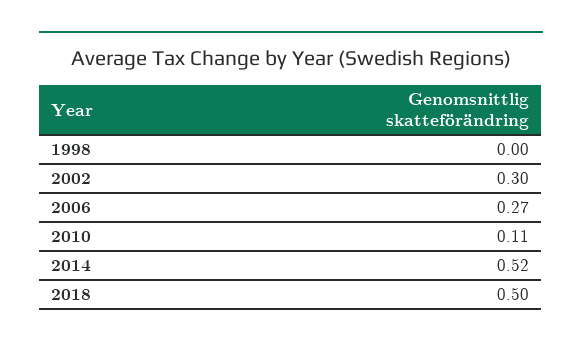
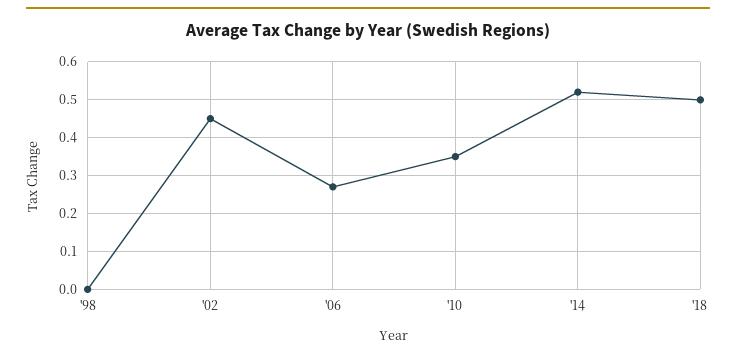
2002: 0.3 -> 0.45
2010: 0.11 -> 0.35

